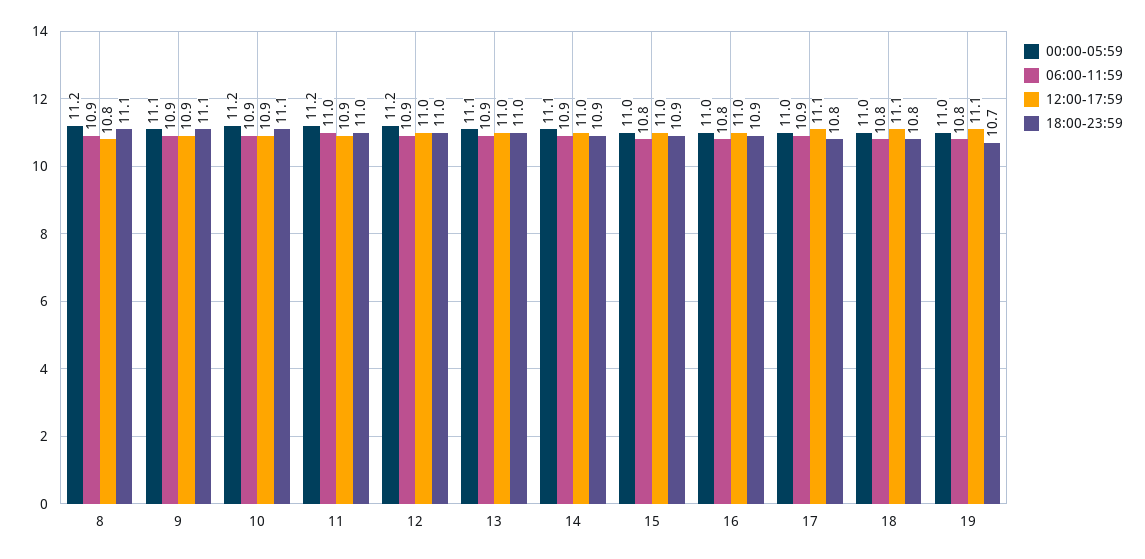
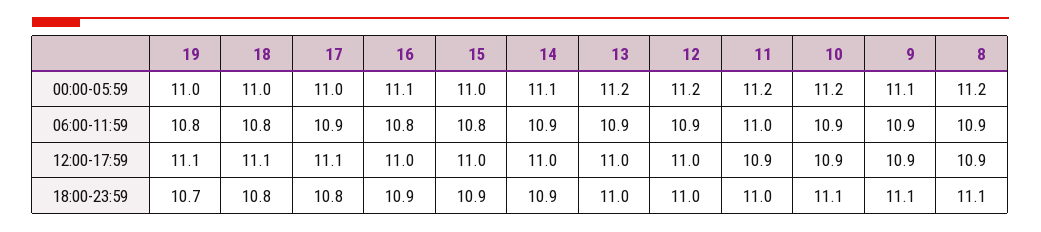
12:00-17:59, 8: 10.8 -> 10.9
00:00-05:59, 13: 11.1 -> 11.2
00:00-05:59, 16: 11 -> 11.1

